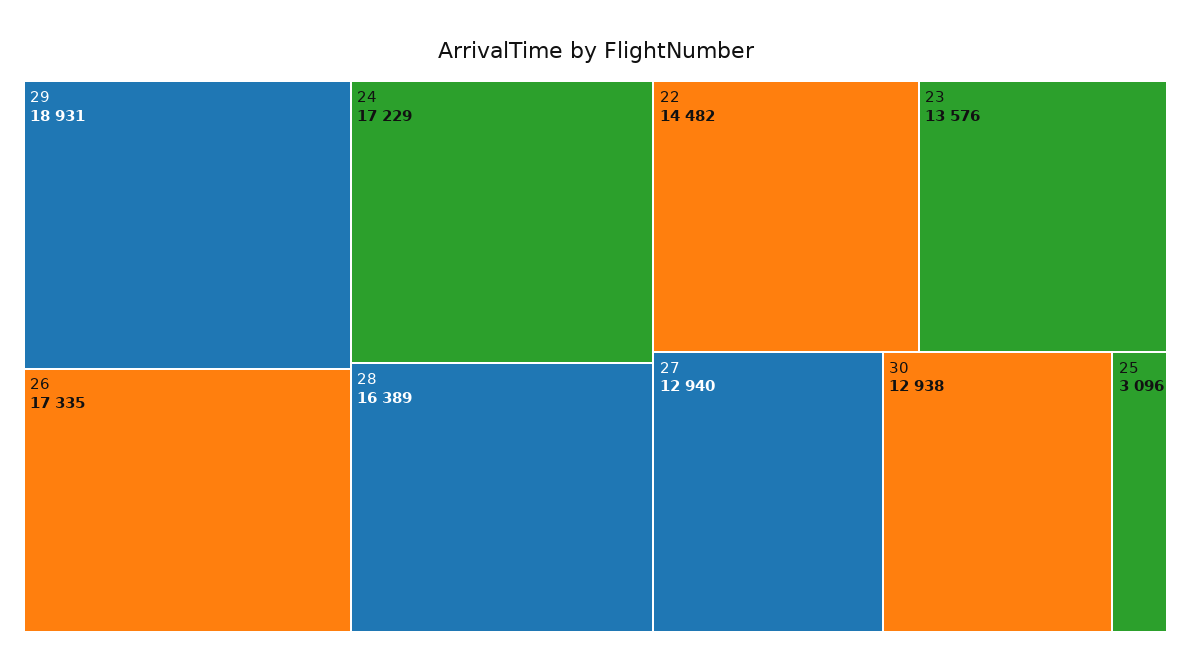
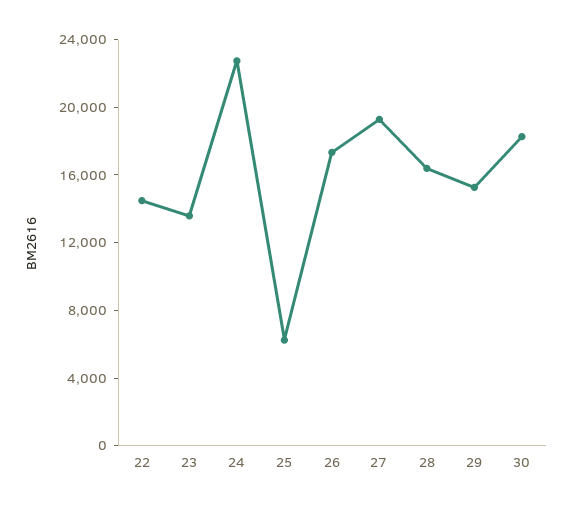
29: 18931 -> 15000
24: 17229 -> 23000
27: 12940 -> 19000
30: 12938 -> 18000
25: 3096 -> 6000

